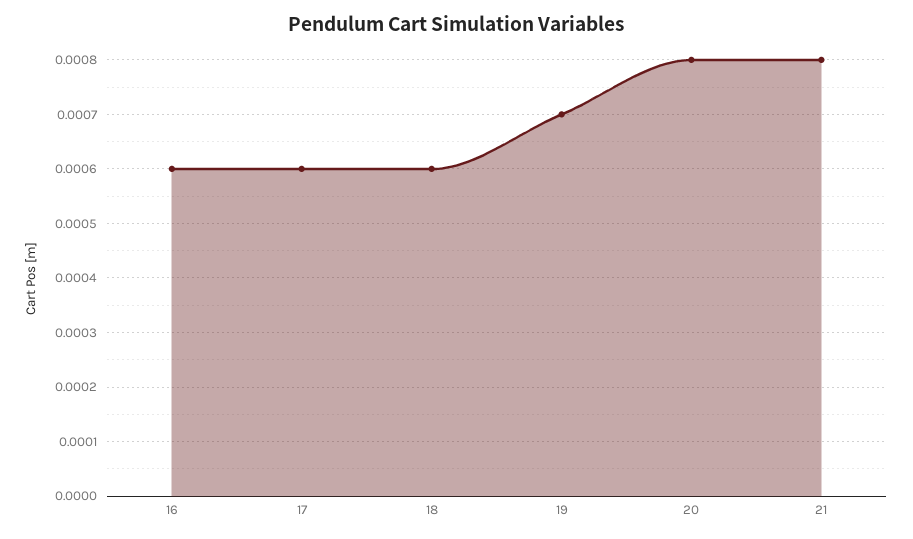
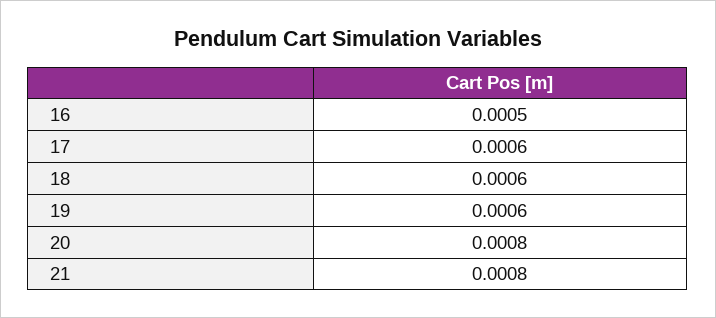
16: 0.0006 -> 0.0005
19: 0.0007 -> 0.0006

